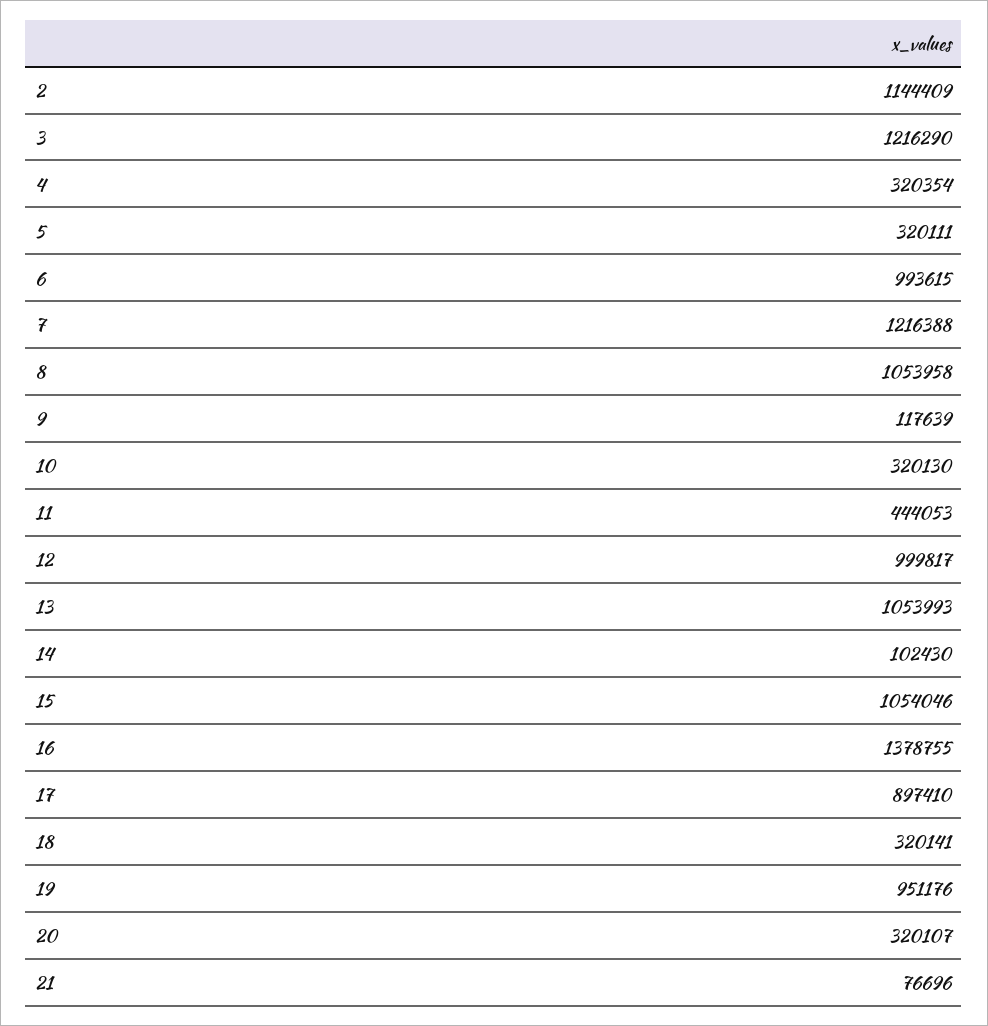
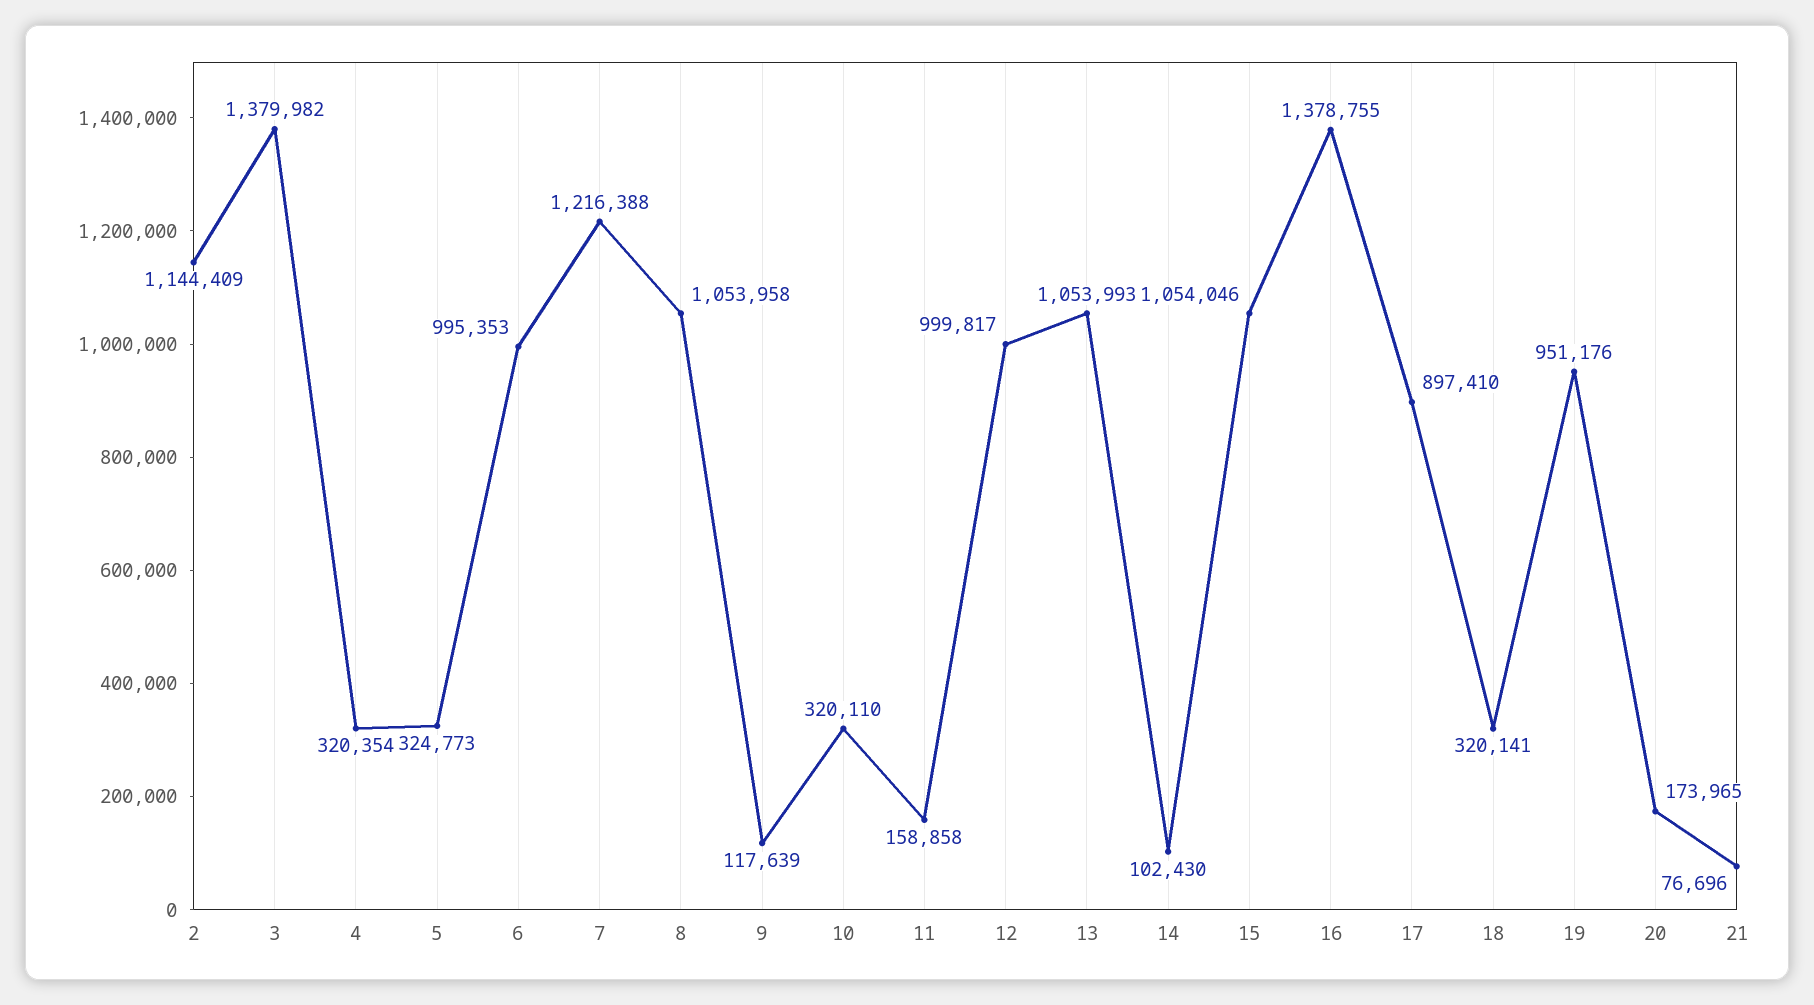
3: 1216290 -> 1379982
5: 320111 -> 324773
6: 993615 -> 995353
10: 320130 -> 320110
11: 444053 -> 158858
20: 320107 -> 173965

